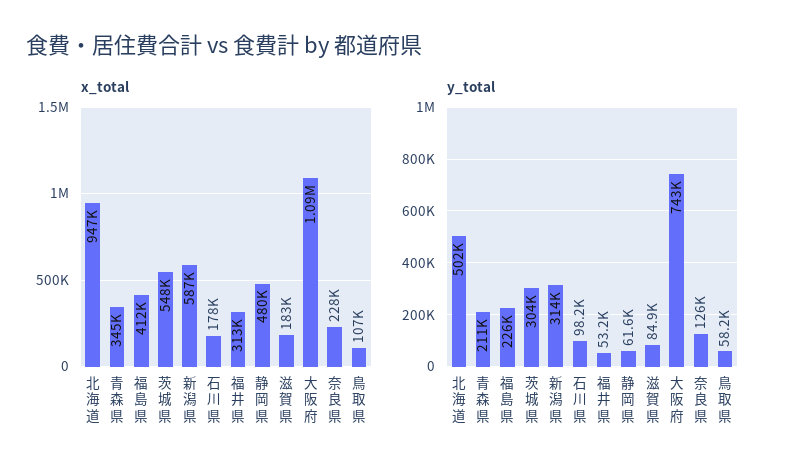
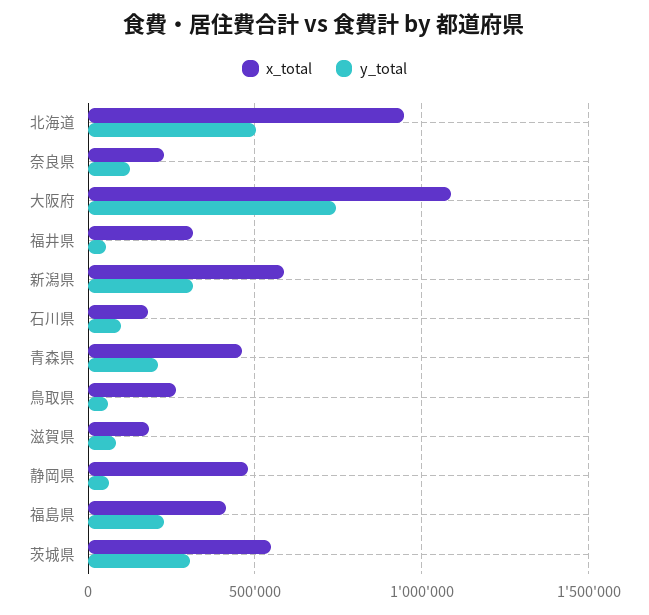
x_total, 青森県: 345000 -> 450000
x_total, 鳥取県: 107000 -> 250000

